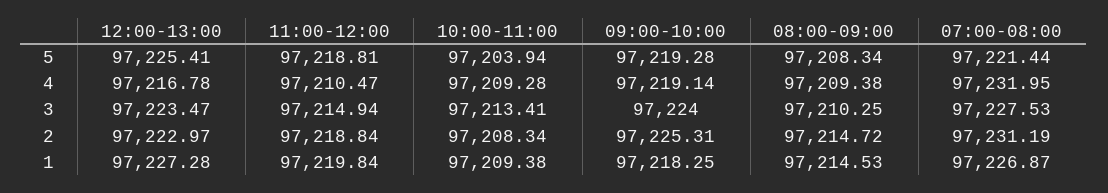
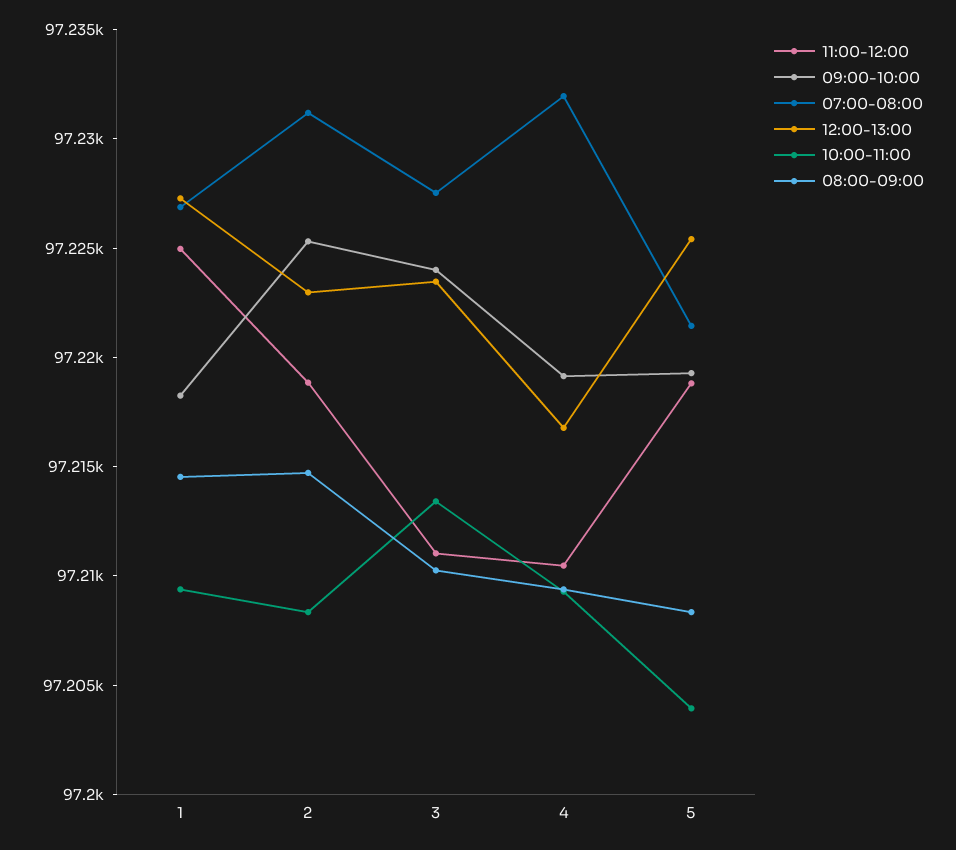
11:00-12:00, 3: 97214.94 -> 97211
11:00-12:00, 1: 97219.84 -> 97225

